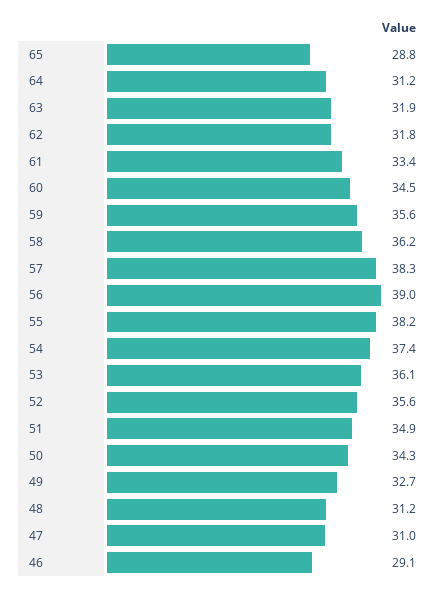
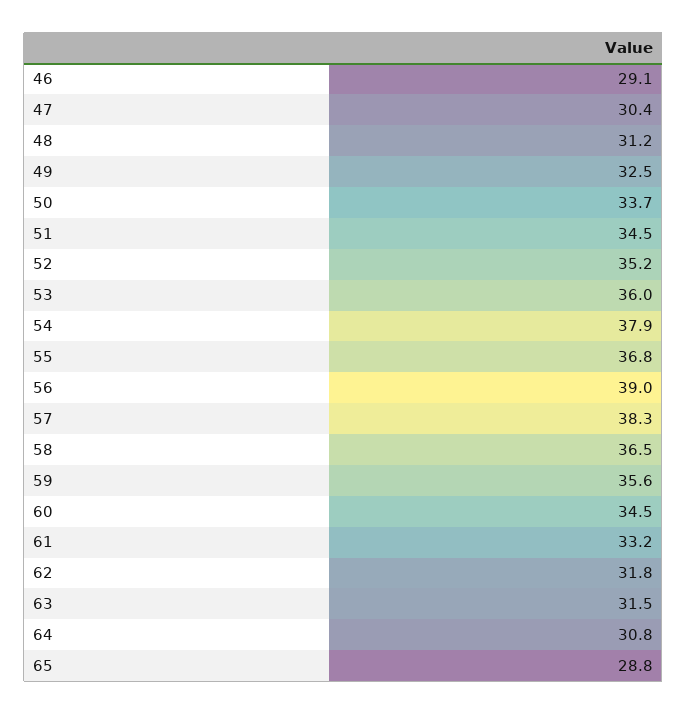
64: 31.2 -> 30.8
63: 31.9 -> 31.5
61: 33.4 -> 33.2
58: 36.2 -> 36.5
55: 38.2 -> 36.8
54: 37.4 -> 37.9
53: 36.1 -> 36
52: 35.6 -> 35.2
51: 34.9 -> 34.5
50: 34.3 -> 33.7
49: 32.7 -> 32.5
47: 31 -> 30.4

